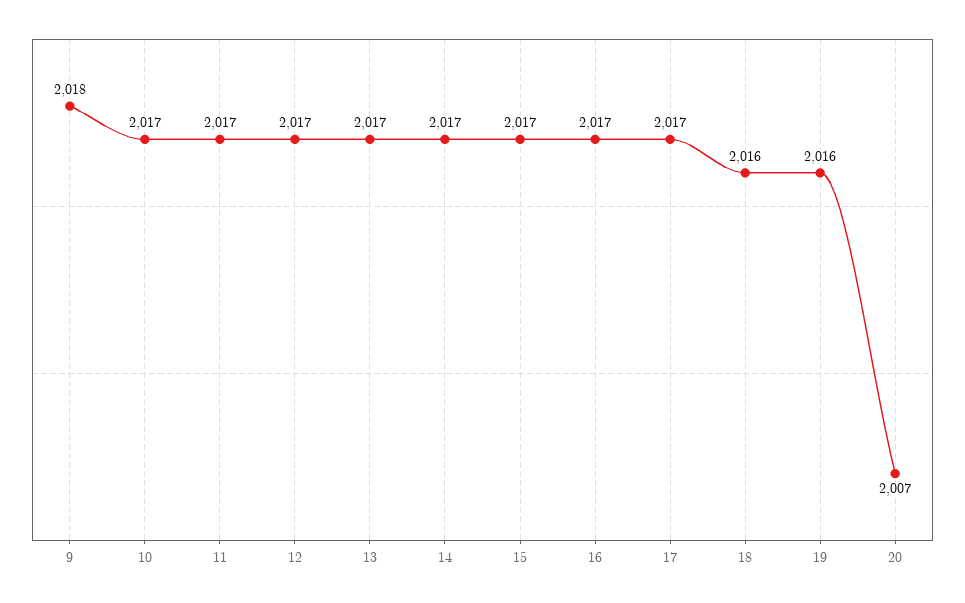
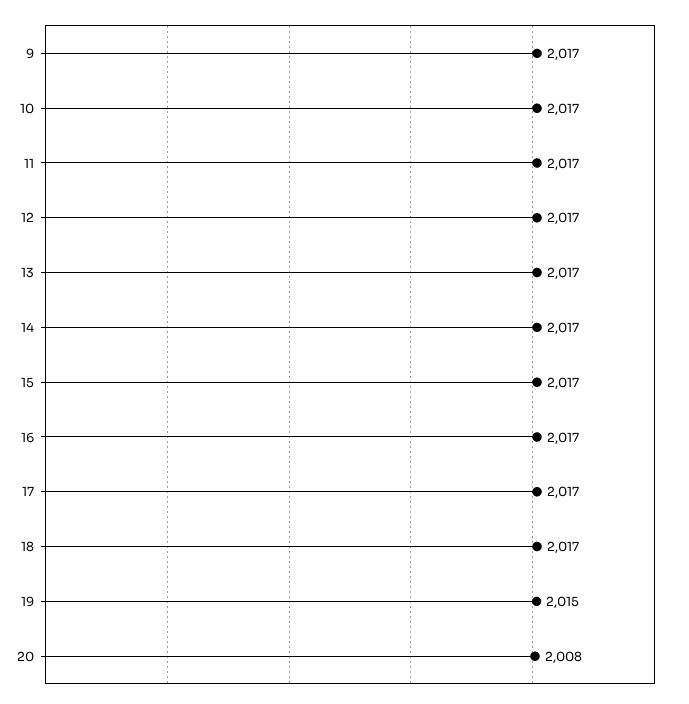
9: 2018 -> 2017
18: 2016 -> 2017
19: 2016 -> 2015
20: 2007 -> 2008

